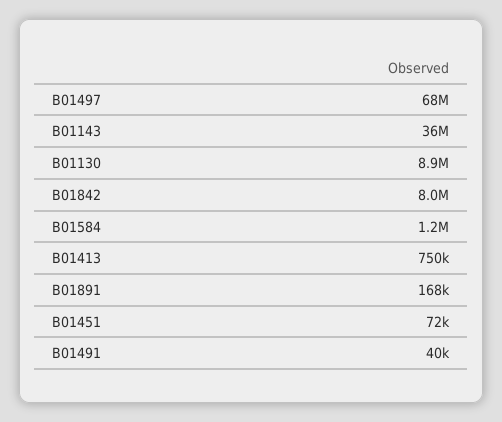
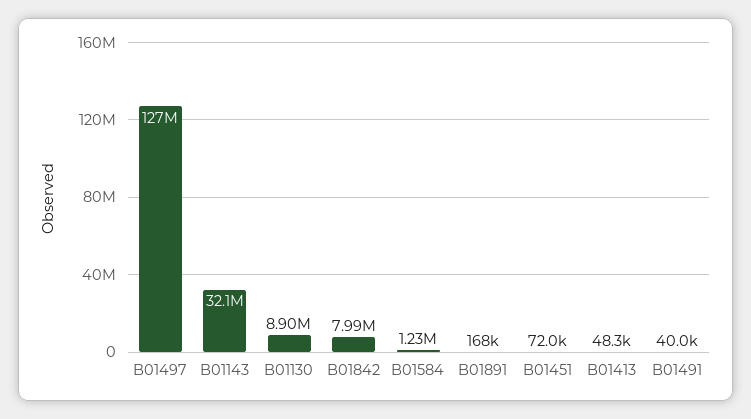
B01497: 68000000 -> 127000000
B01143: 36000000 -> 32100000
B01413: 750000 -> 48300

